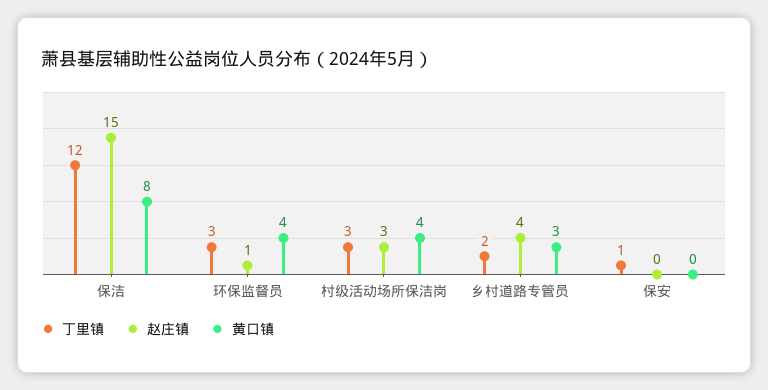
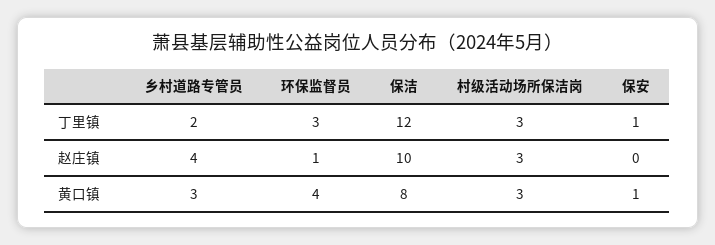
赵庄镇, 保洁: 15 -> 10
黄口镇, 村级活动场所保洁岗: 4 -> 3
黄口镇, 保安: 0 -> 1

